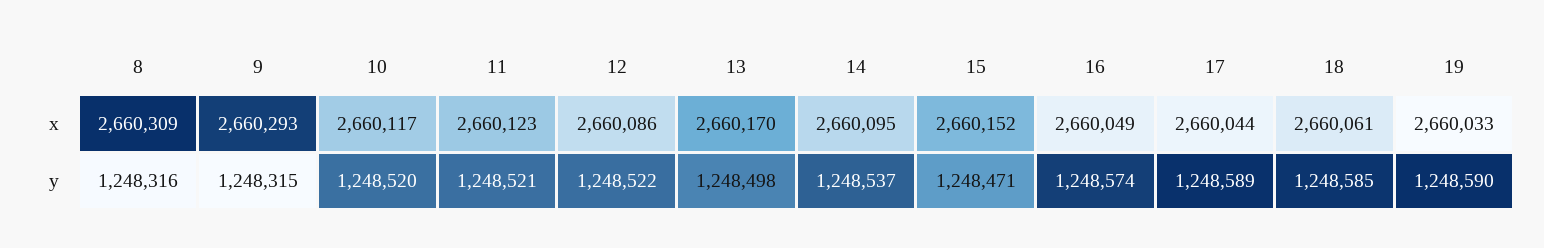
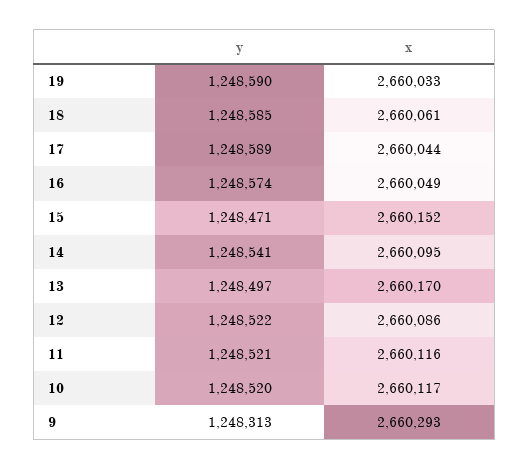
8, x: 2660309 -> none
11, x: 2660123 -> 2660116
8, y: 1248316 -> none
9, y: 1248315 -> 1248313
13, y: 1248498 -> 1248497
14, y: 1248537 -> 1248541

